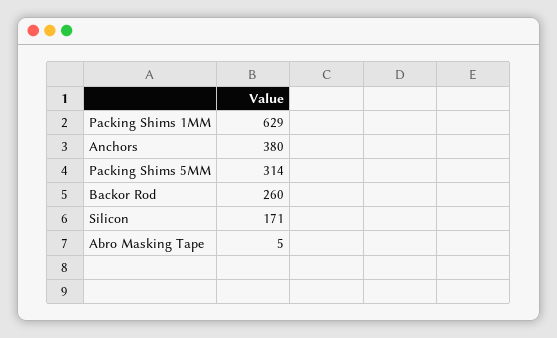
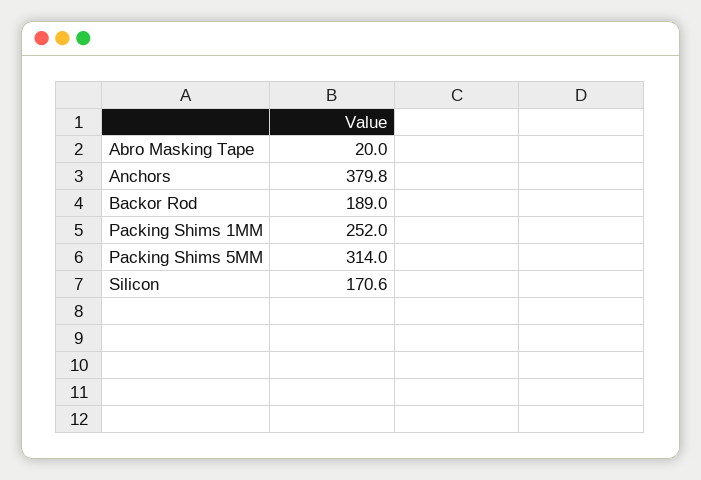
Packing Shims 1MM: 629 -> 252
Backor Rod: 260 -> 189
Abro Masking Tape: 5 -> 20

